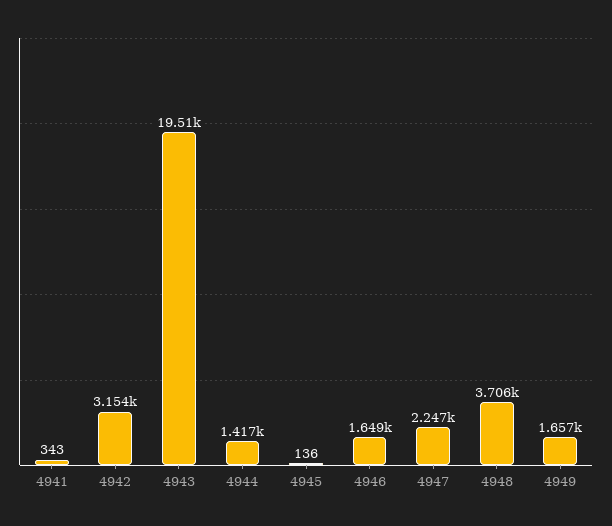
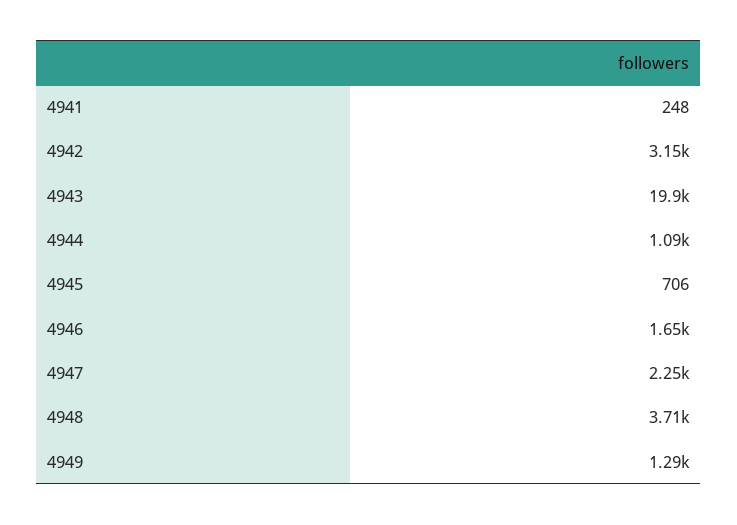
4941: 343 -> 248
4943: 19510 -> 19900
4944: 1417 -> 1090
4945: 136 -> 706
4949: 1657 -> 1290

